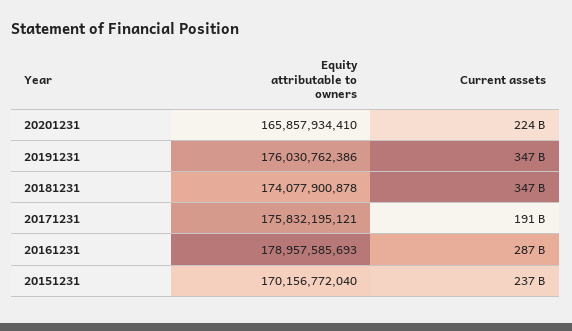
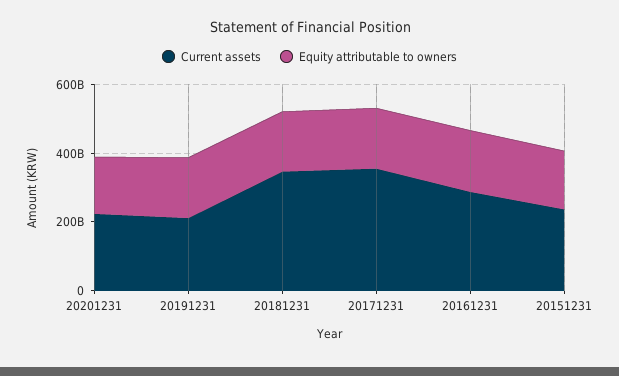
Current assets, 20191231: 347000000000 -> 200000000000
Current assets, 20171231: 191000000000 -> 350000000000

